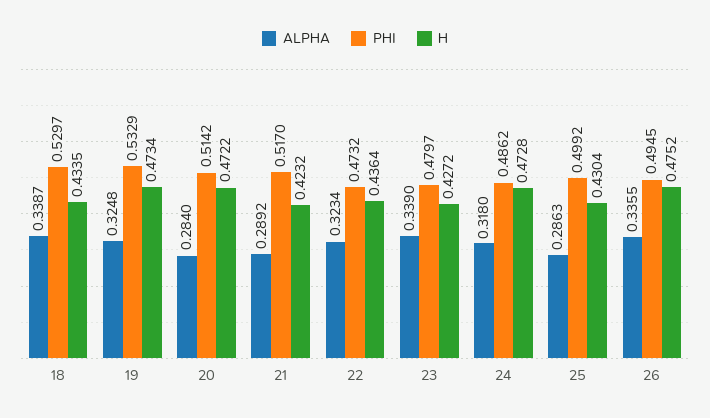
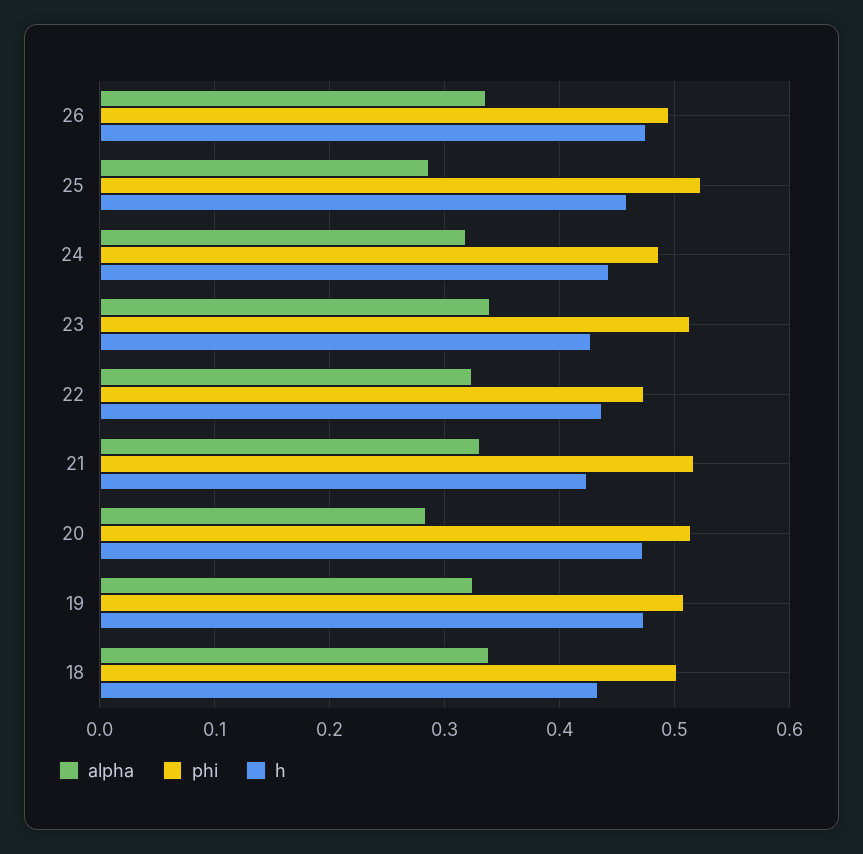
PHI, 18: 0.5297 -> 0.5
PHI, 19: 0.5329 -> 0.51
ALPHA, 21: 0.2892 -> 0.33
PHI, 23: 0.4797 -> 0.51
H, 24: 0.4728 -> 0.44
PHI, 25: 0.4992 -> 0.52
H, 25: 0.4304 -> 0.46

